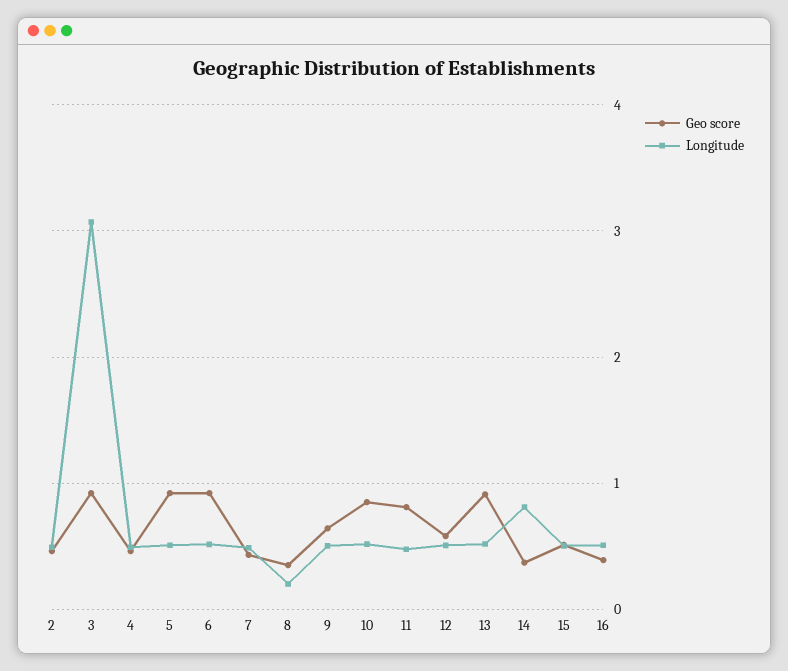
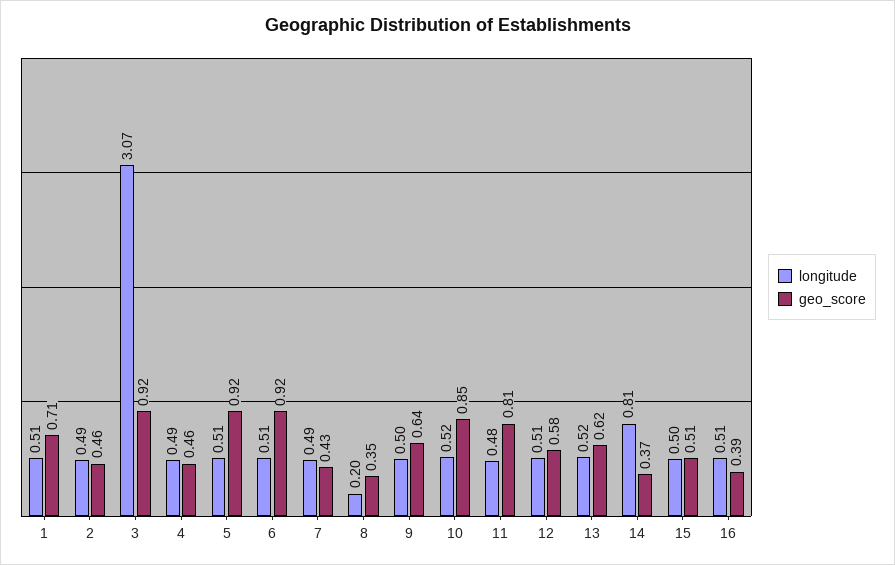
Geo score, 13: 0.9 -> 0.62
Longitude, 1: none -> 0.51
Geo score, 1: none -> 0.71

